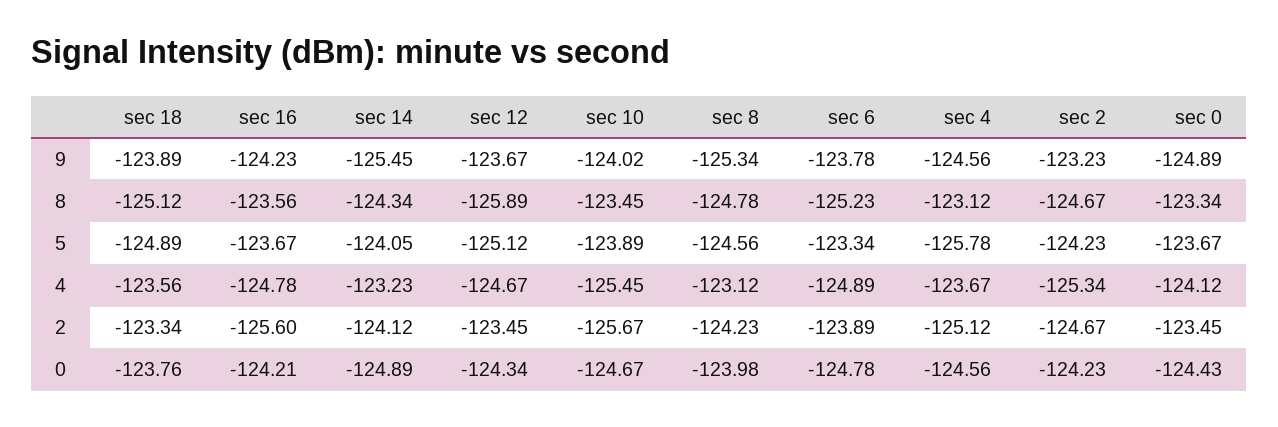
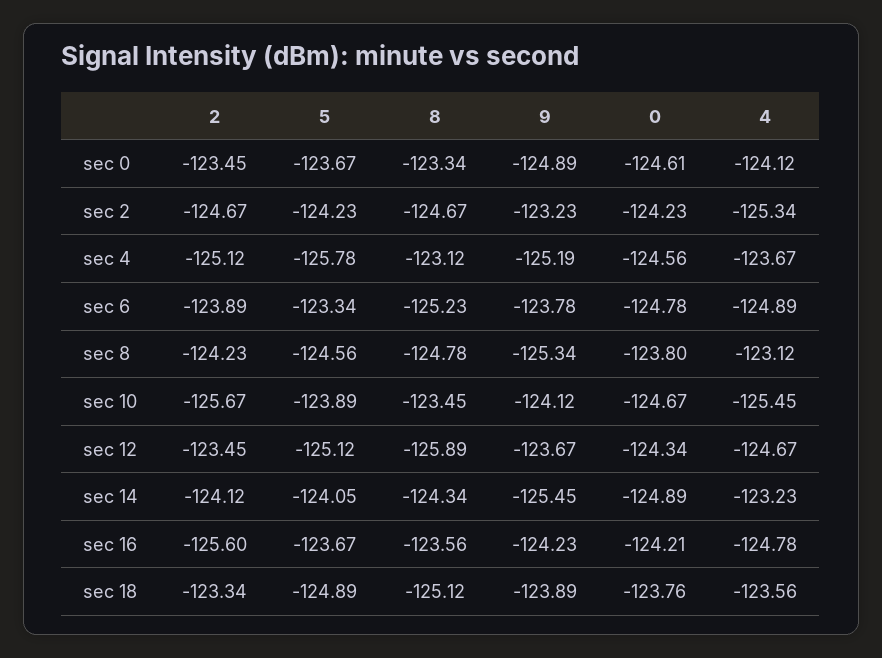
sec 10, 9: -124.02 -> -124.12
sec 4, 9: -124.56 -> -125.19
sec 8, 0: -123.98 -> -123.8
sec 0, 0: -124.43 -> -124.61

